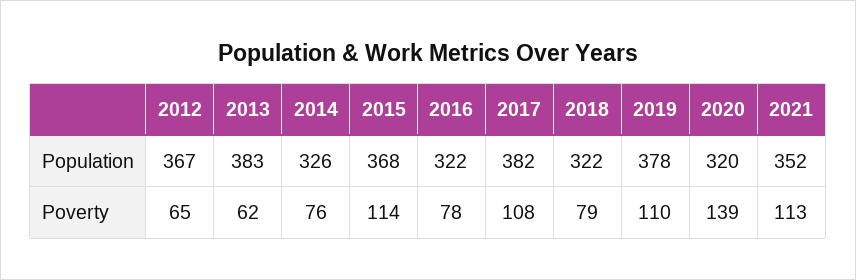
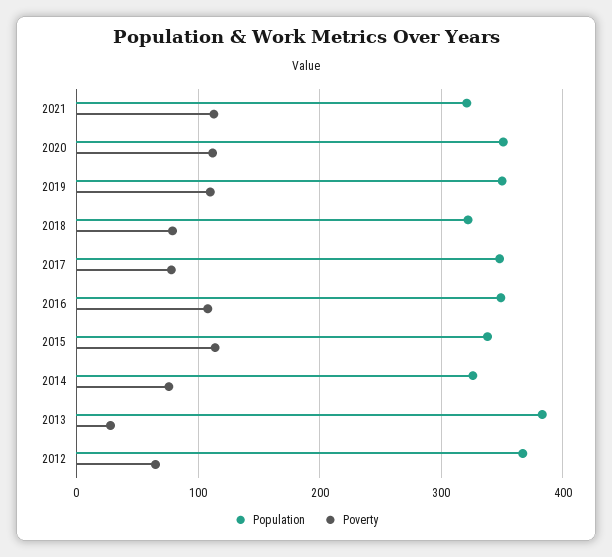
Population, 2015: 368 -> 340
Population, 2016: 322 -> 350
Population, 2017: 382 -> 350
Population, 2019: 378 -> 350
Population, 2020: 320 -> 350
Population, 2021: 352 -> 320
Poverty, 2013: 62 -> 30
Poverty, 2016: 78 -> 110
Poverty, 2017: 108 -> 80
Poverty, 2020: 139 -> 110

